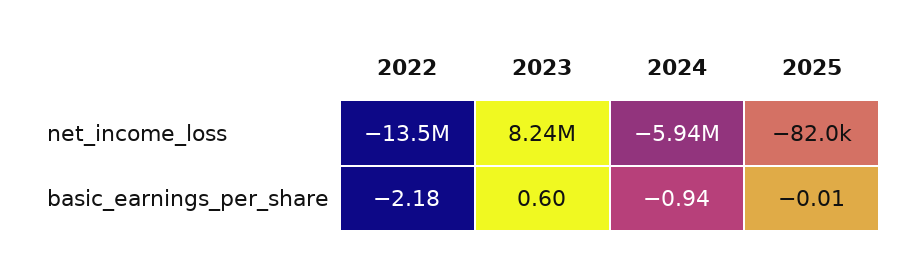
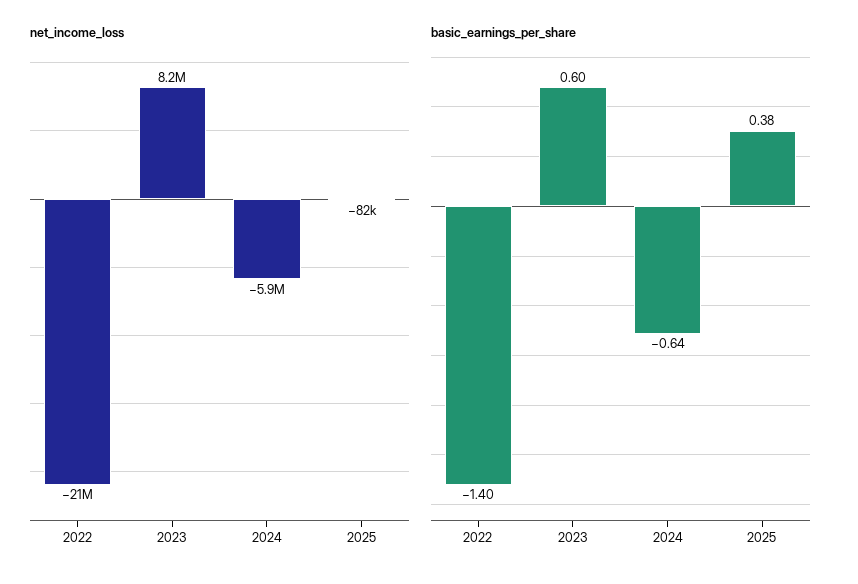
net_income_loss, 2022: -13500000 -> -21000000
basic_earnings_per_share, 2022: -2.18 -> -1.4
basic_earnings_per_share, 2024: -0.94 -> -0.64
basic_earnings_per_share, 2025: -0.01 -> 0.38

